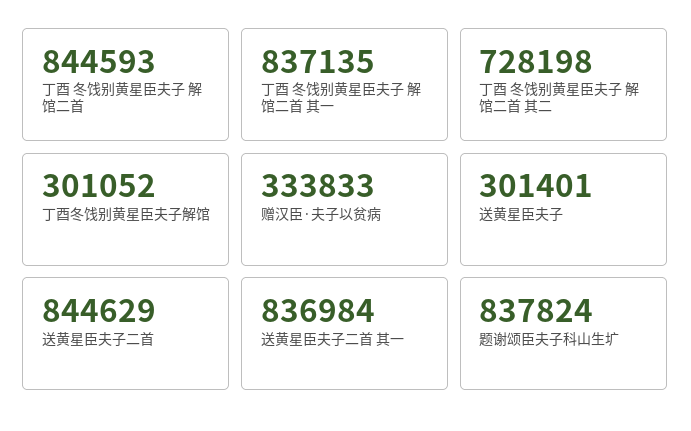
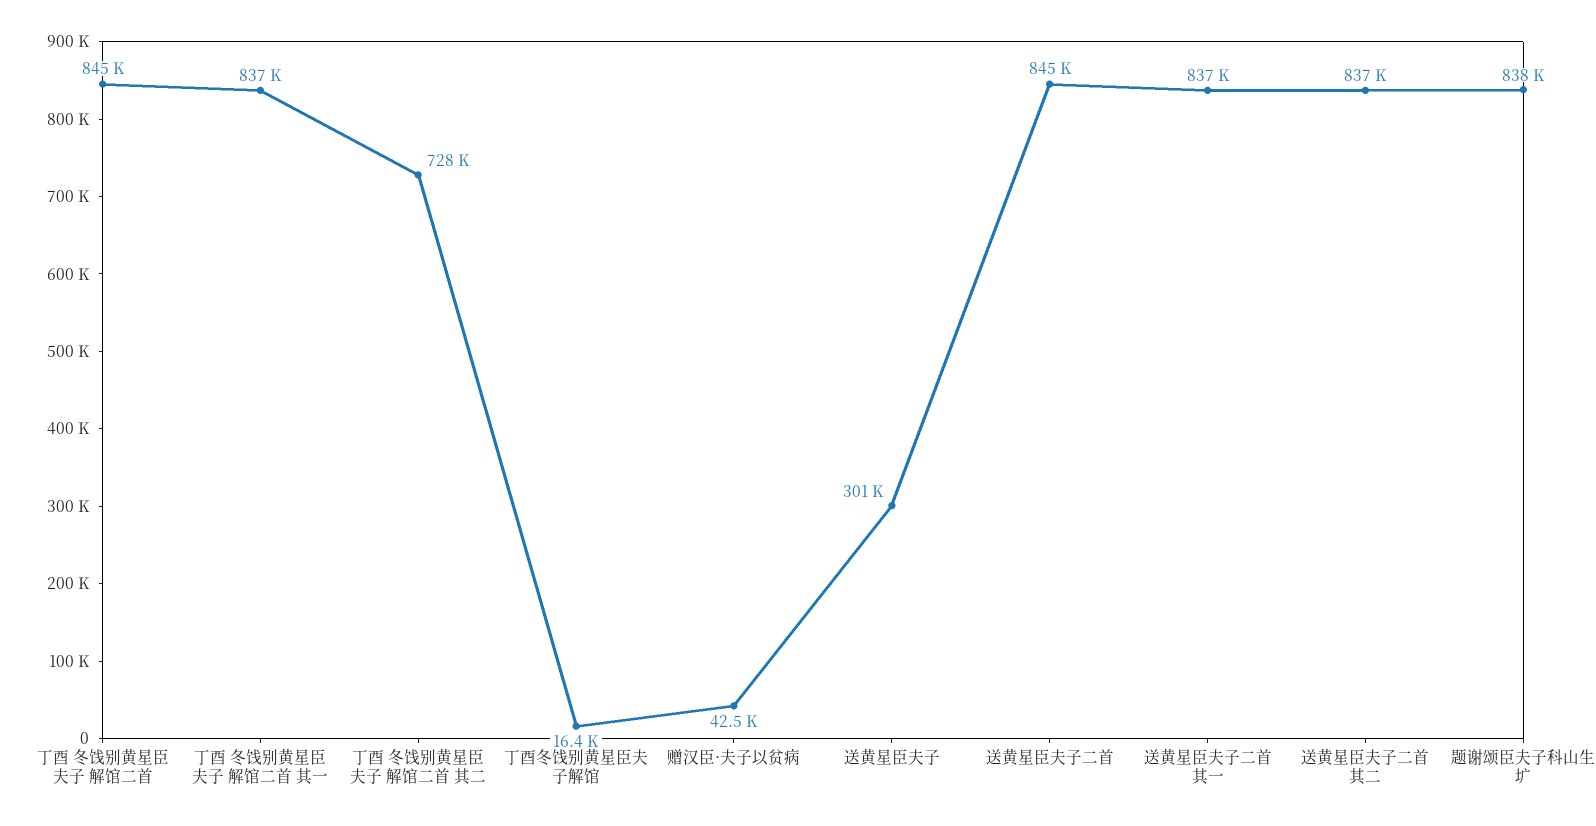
丁酉冬饯别黄星臣夫子解馆: 301052 -> 16400
赠汉臣·夫子以贫病: 333833 -> 42500
送黄星臣夫子二首 其二: none -> 837000

